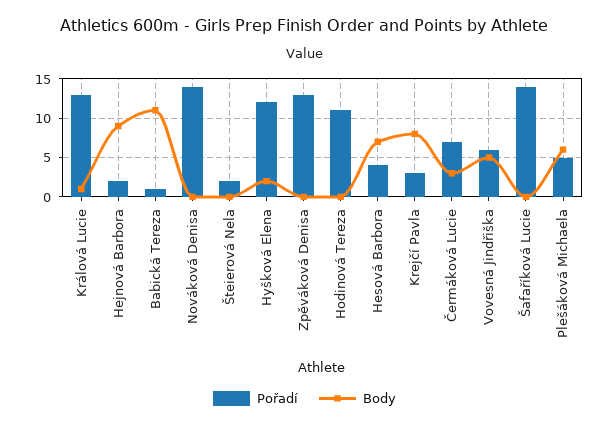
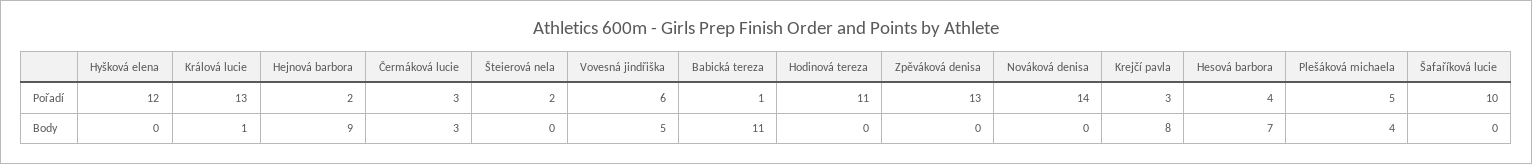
Body, Hyšková Elena: 2 -> 0
Pořadí, Čermáková Lucie: 7 -> 3
Pořadí, Šafaříková Lucie: 14 -> 10
Body, Plešáková Michaela: 6 -> 4

